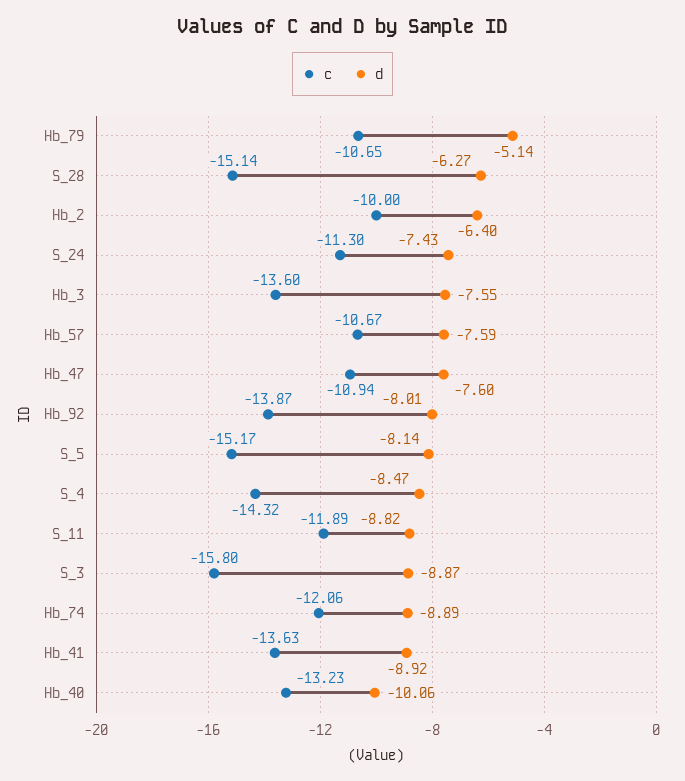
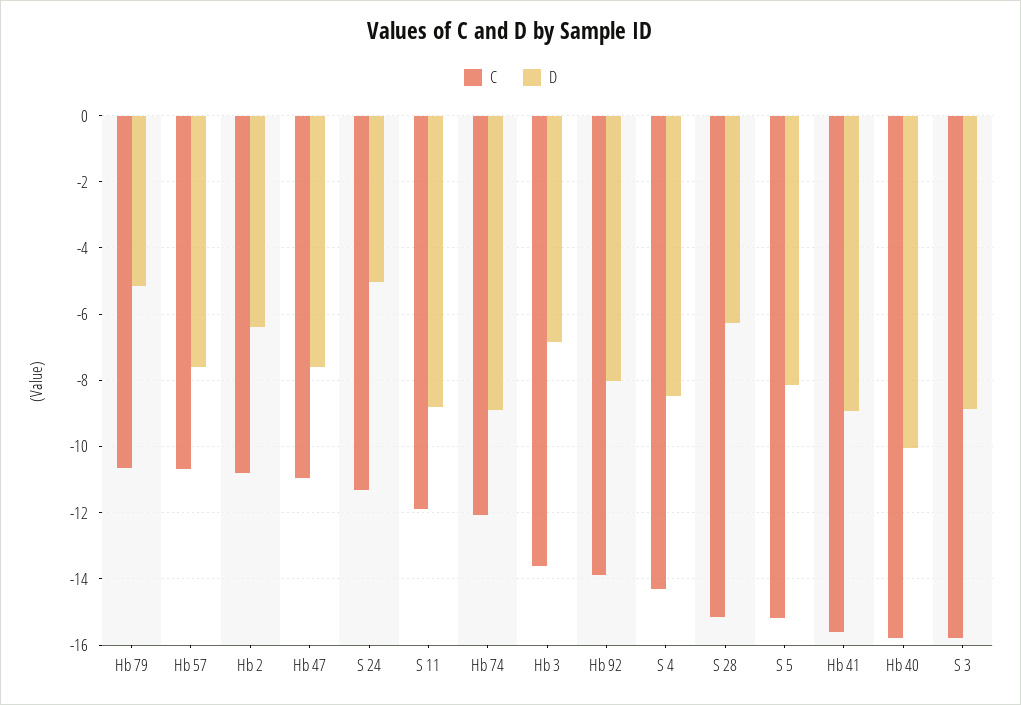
c, Hb_2: -10 -> -10.8
d, S_24: -7.43 -> -5
d, Hb_3: -7.55 -> -6.8
c, Hb_41: -13.63 -> -15.6
c, Hb_40: -13.23 -> -15.8

